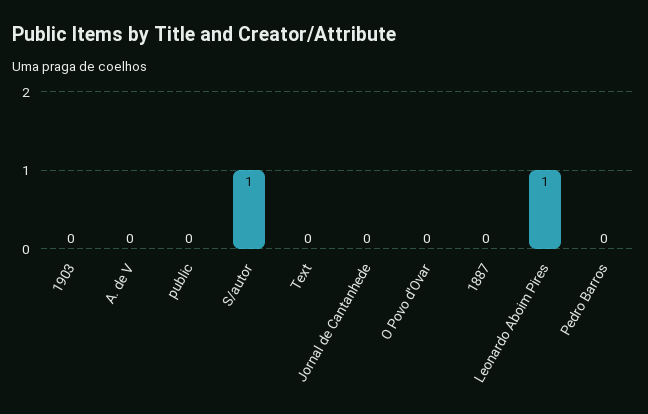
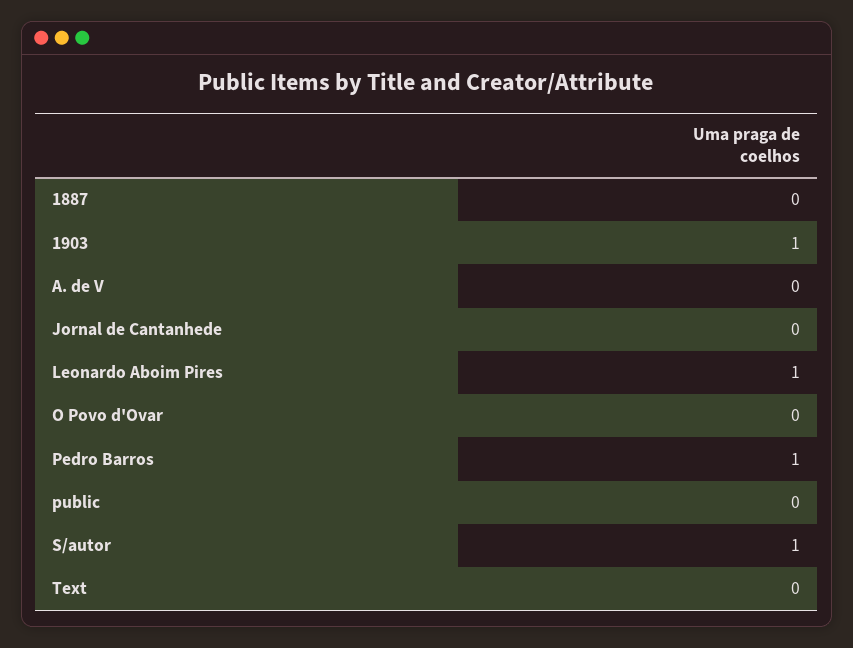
1903: 0 -> 1
Pedro Barros: 0 -> 1

